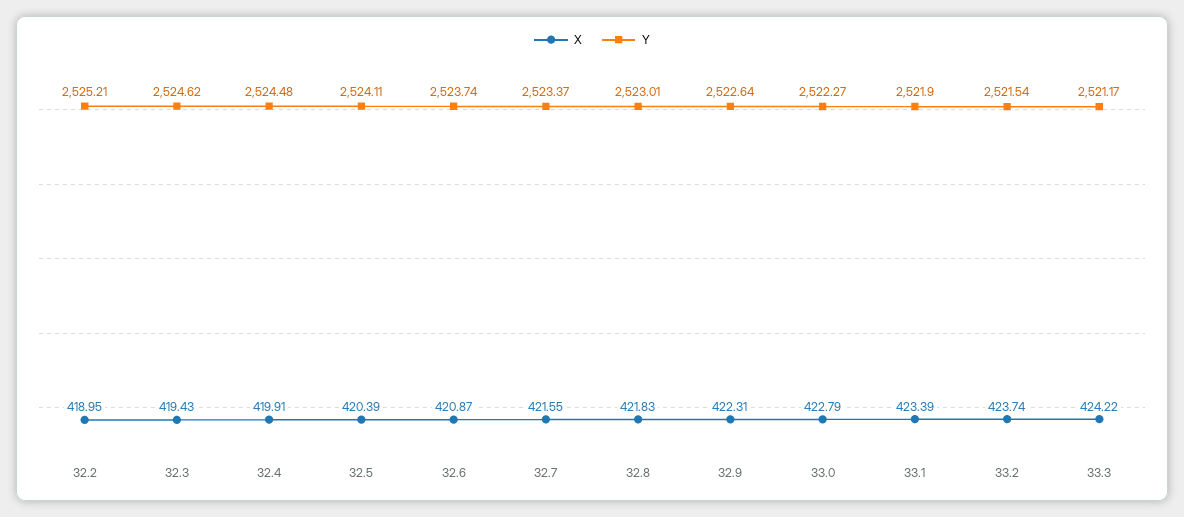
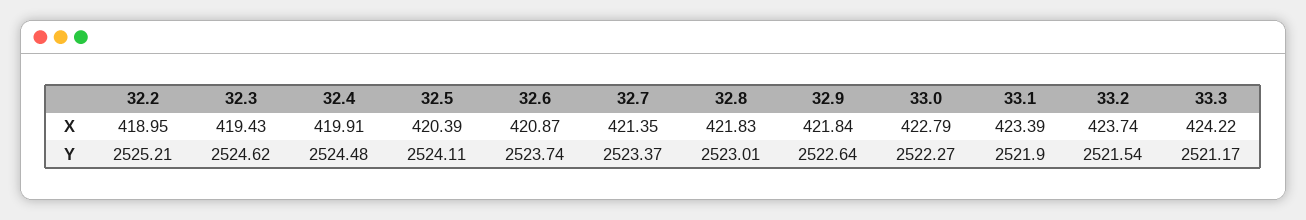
X, 32.7: 421.55 -> 421.35
X, 32.9: 422.31 -> 421.84

